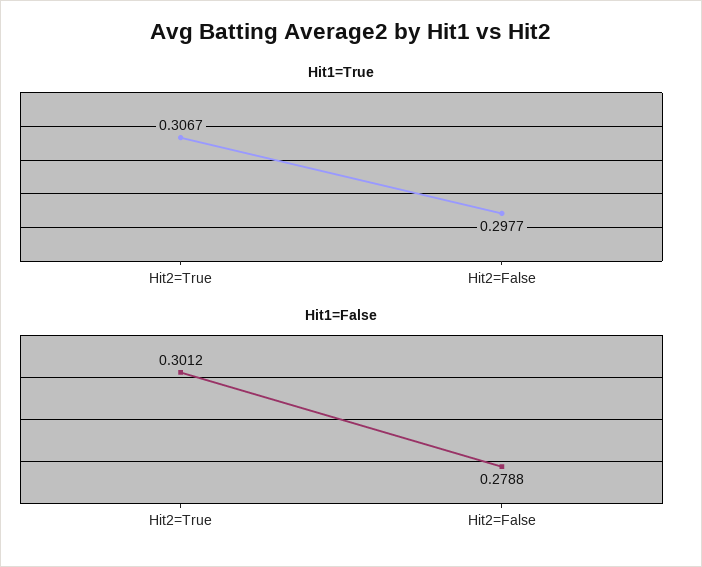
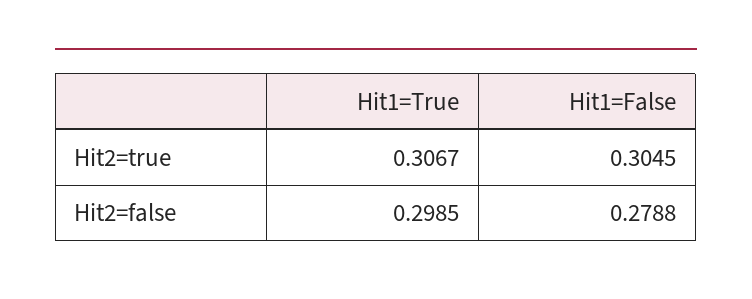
Hit1=True, Hit2=False: 0.2977 -> 0.2985
Hit1=False, Hit2=True: 0.3012 -> 0.3045

